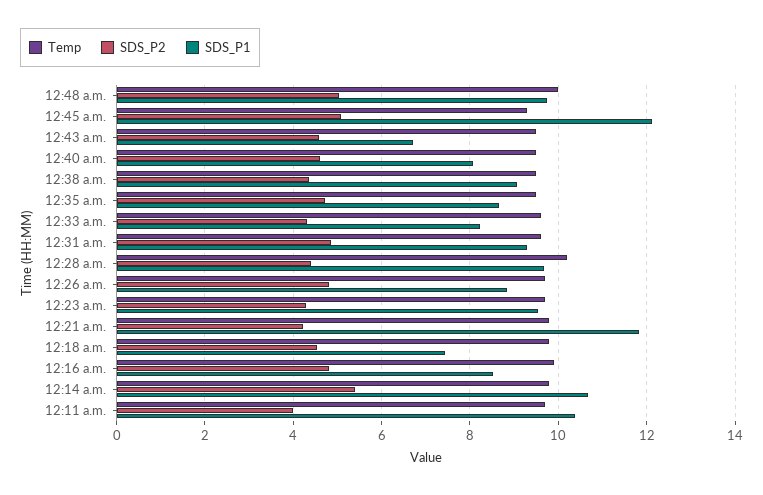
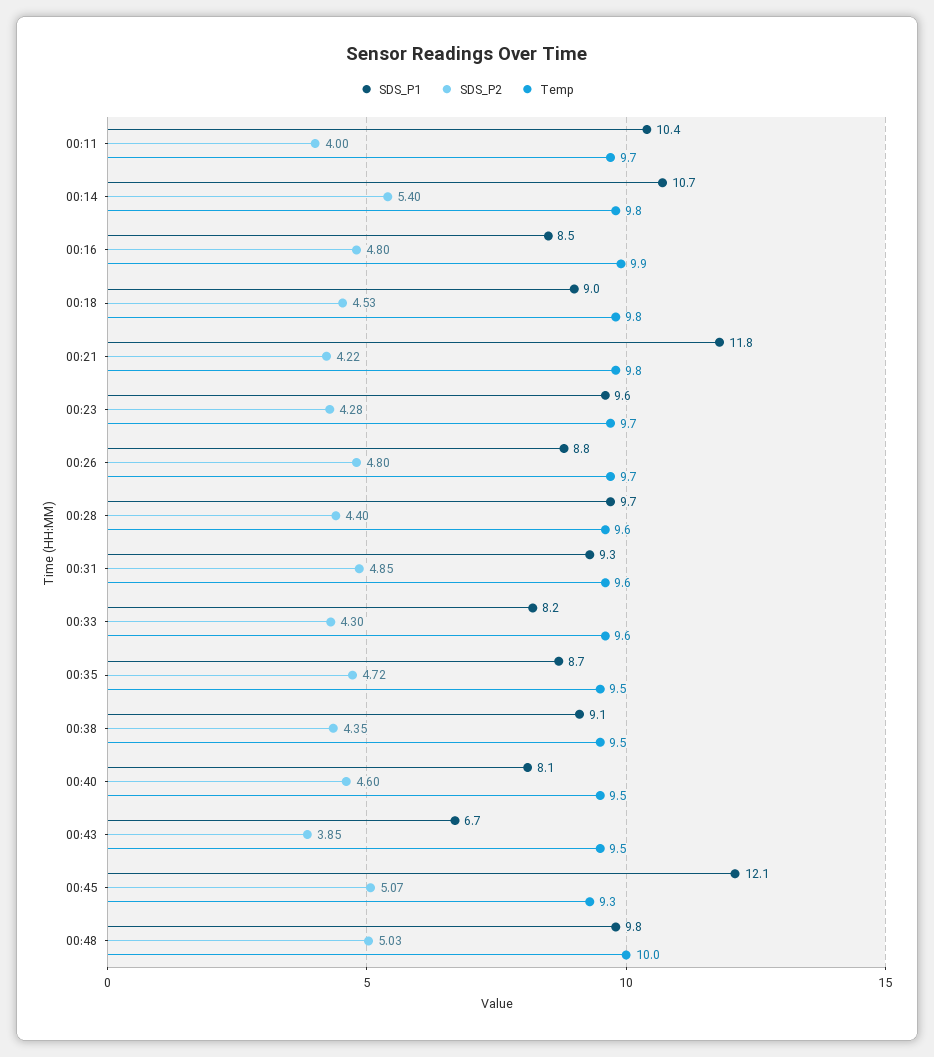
SDS_P2, 12:43 a.m.: 4.6 -> 3.85
Temp, 12:28 a.m.: 10.2 -> 9.6
SDS_P1, 12:18 a.m.: 7.4 -> 9

